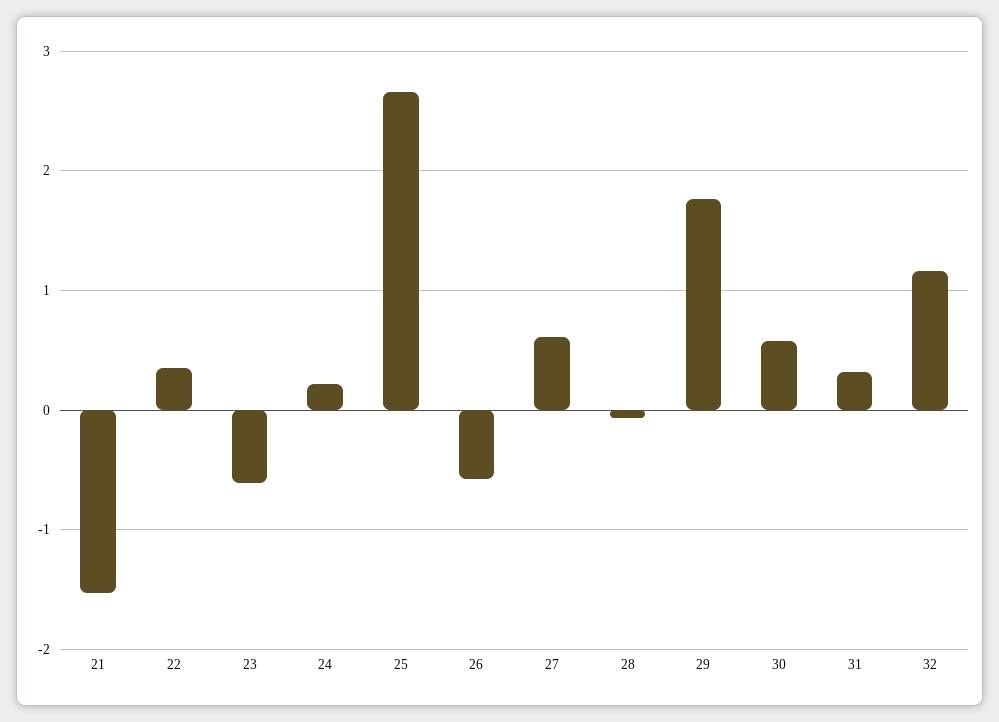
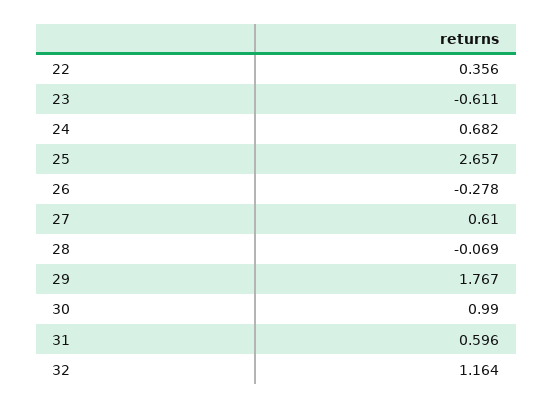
21: -1.5 -> none
24: 0.2 -> 0.682
26: -0.6 -> -0.278
30: 0.6 -> 0.99
31: 0.3 -> 0.596

